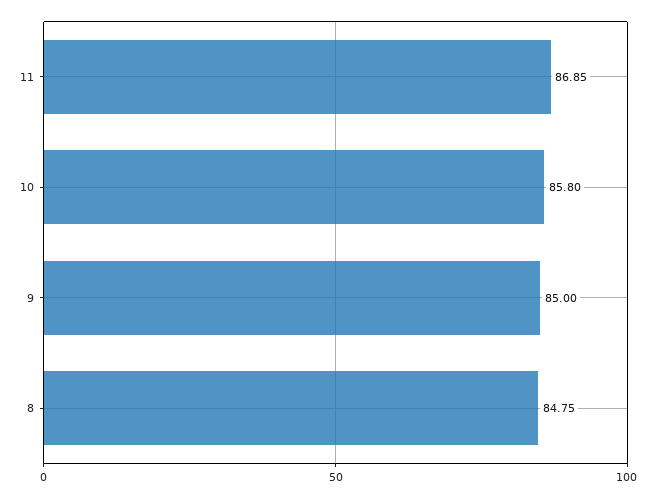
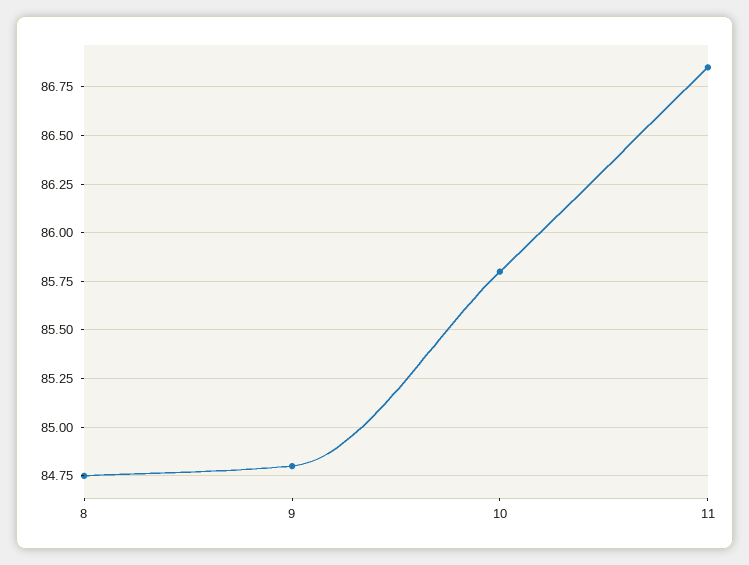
9: 85 -> 84.8

